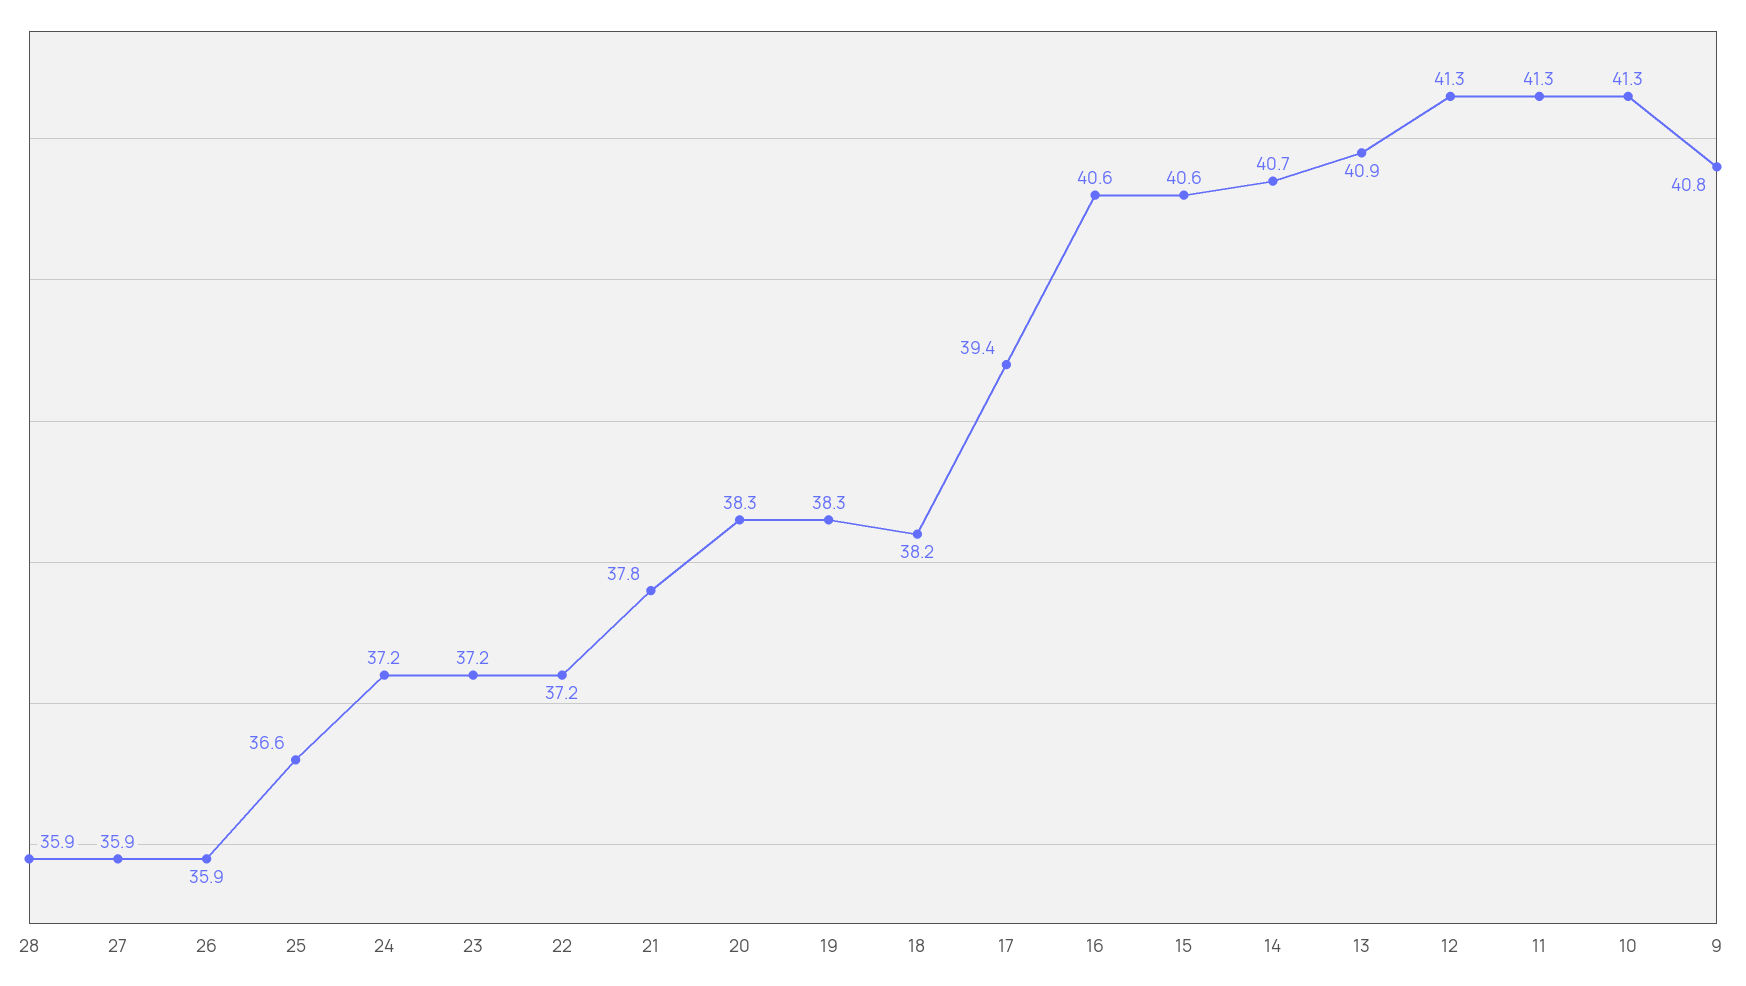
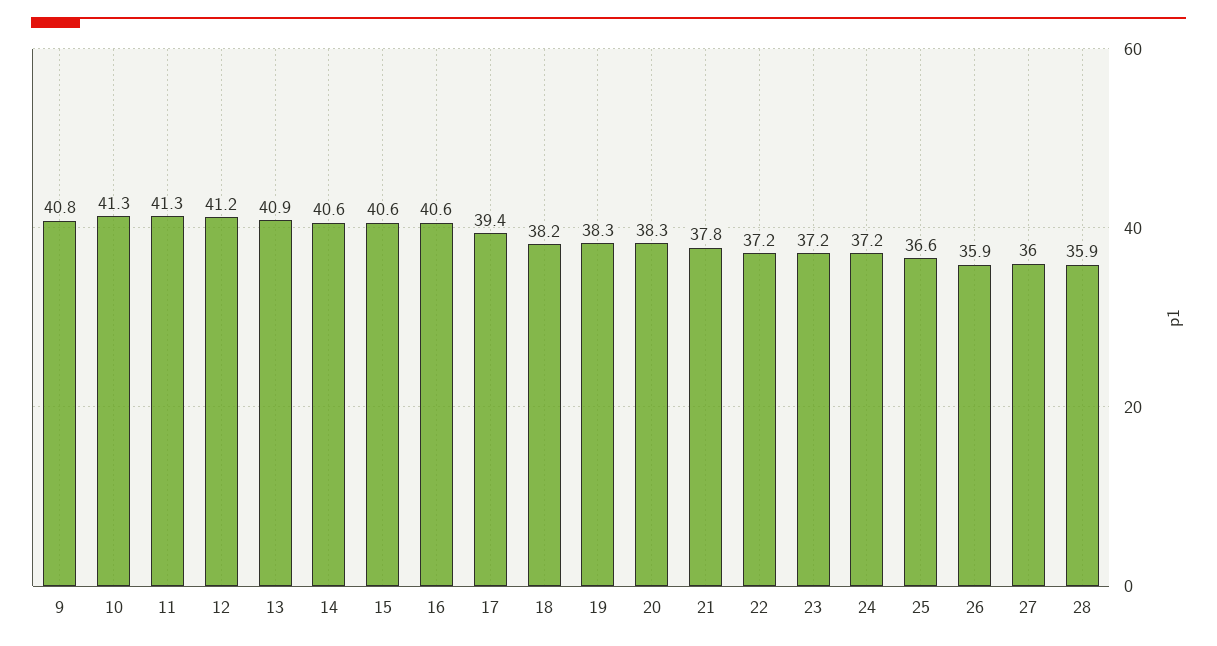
27: 35.9 -> 36
14: 40.7 -> 40.6
12: 41.3 -> 41.2

